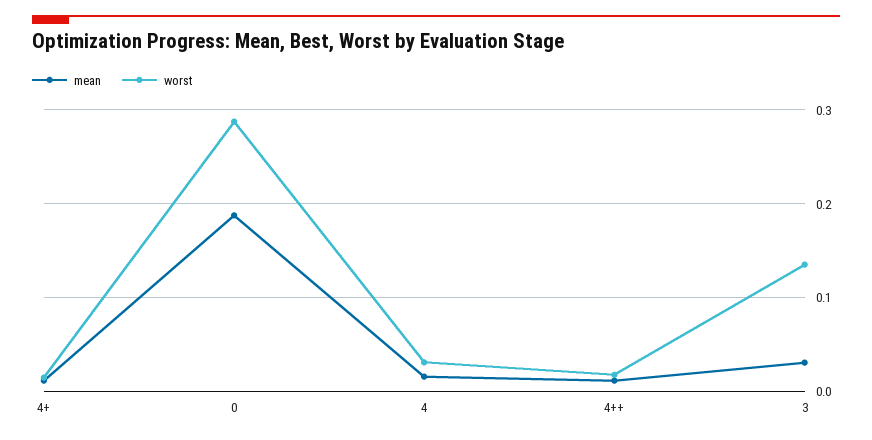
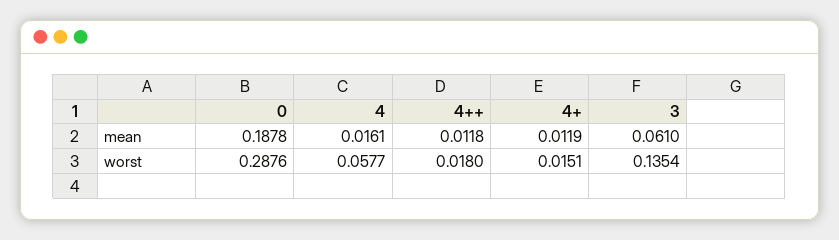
worst, 4: 0.03 -> 0.0577
mean, 3: 0.03 -> 0.061

